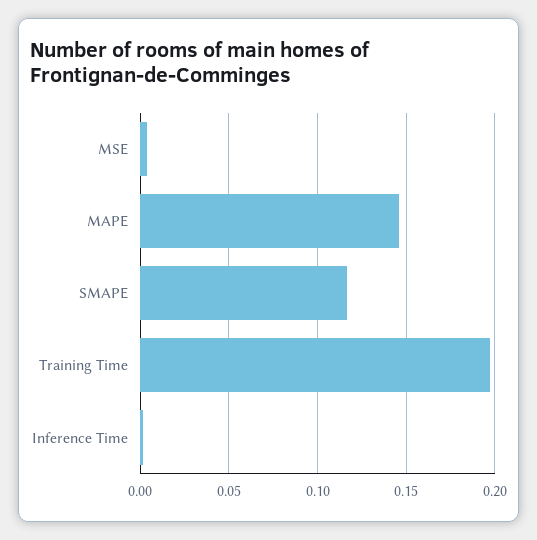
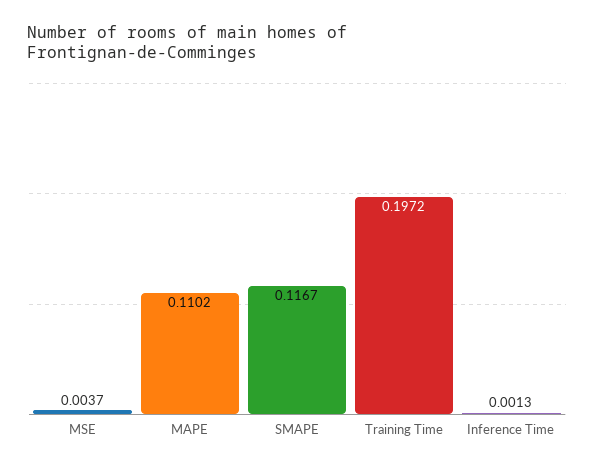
MAPE: 0.145 -> 0.1102

